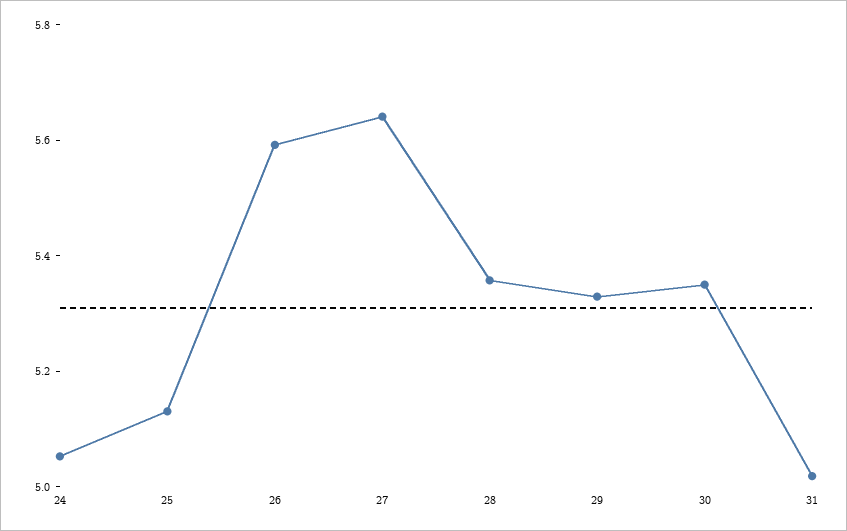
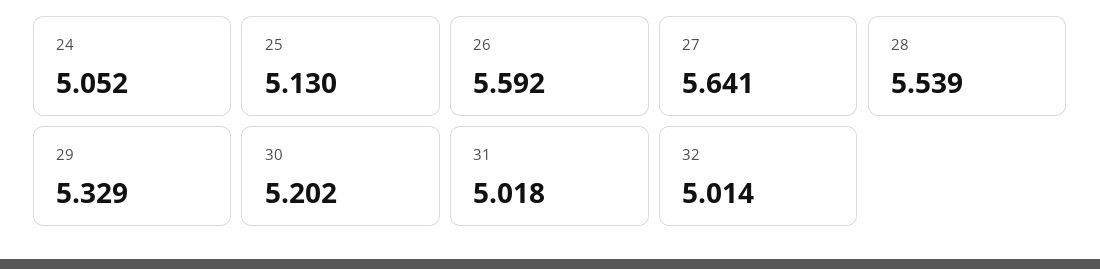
28: 5.35 -> 5.539
30: 5.35 -> 5.202
32: none -> 5.014

